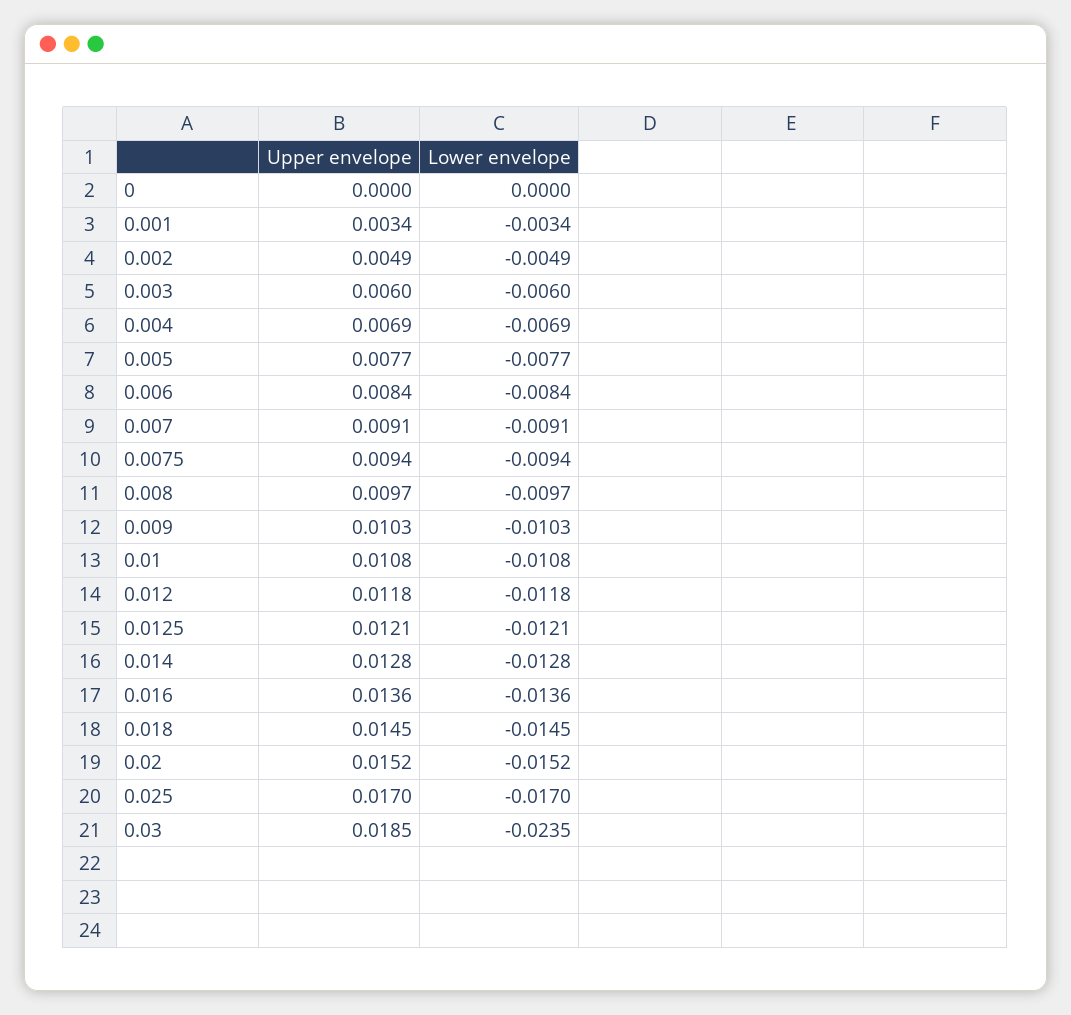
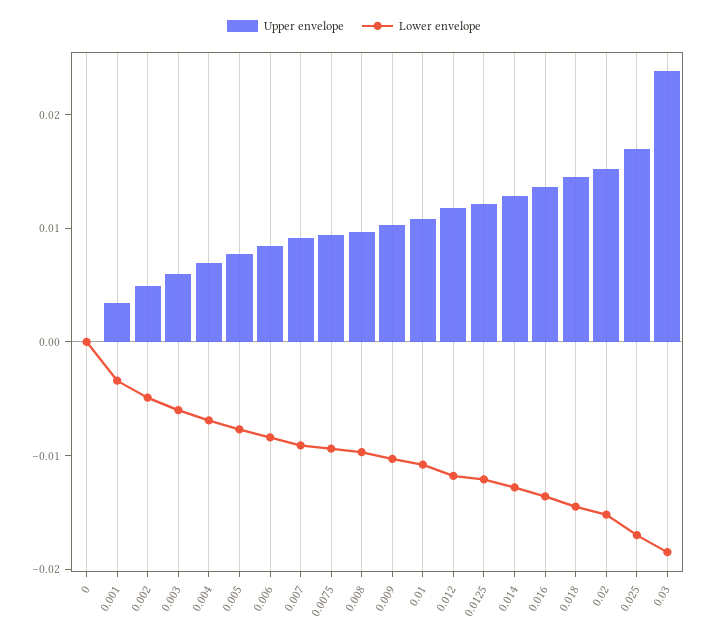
Upper envelope, 0.03: 0.0185 -> 0.024
Lower envelope, 0.03: -0.0235 -> -0.018

